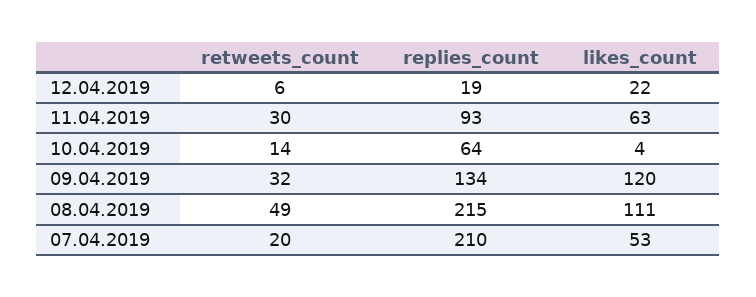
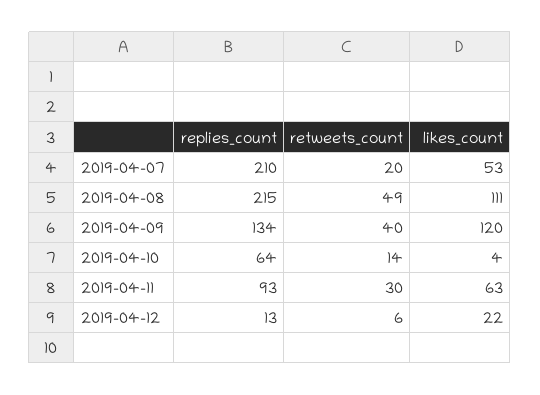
replies_count, 12.04.2019: 19 -> 13
retweets_count, 09.04.2019: 32 -> 40

